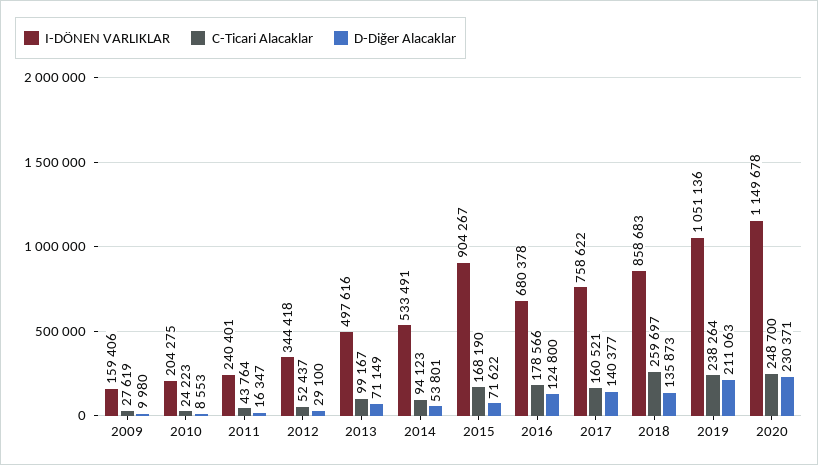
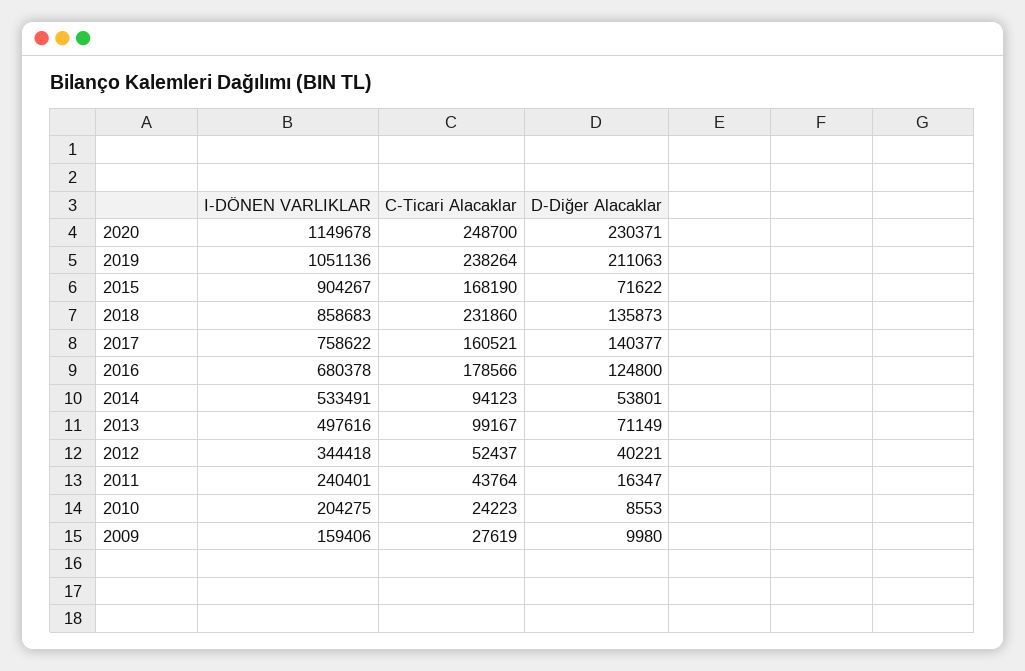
D-Diğer Alacaklar, 2012: 29100 -> 40221
C-Ticari Alacaklar, 2018: 259697 -> 231860

